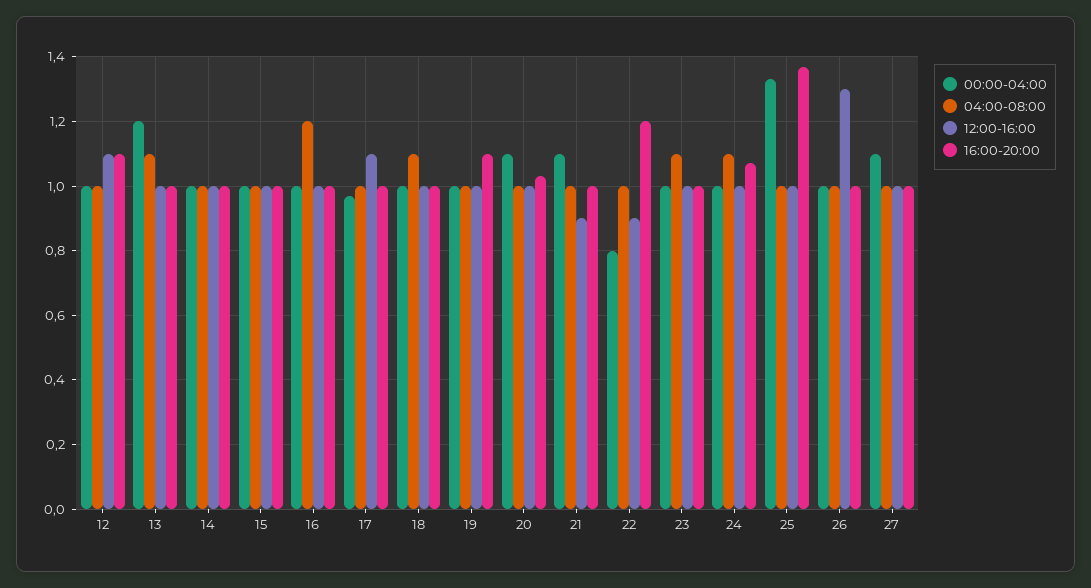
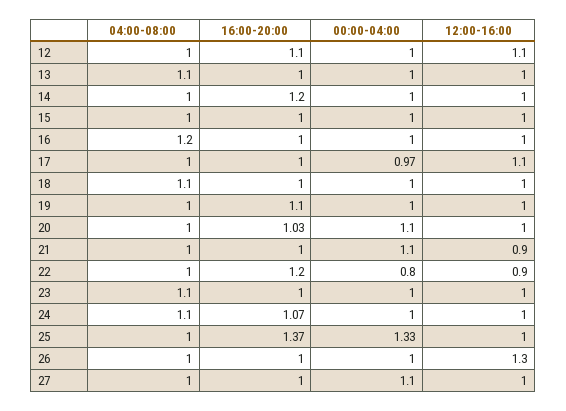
00:00-04:00, 13: 1.2 -> 1
16:00-20:00, 14: 1 -> 1.2

